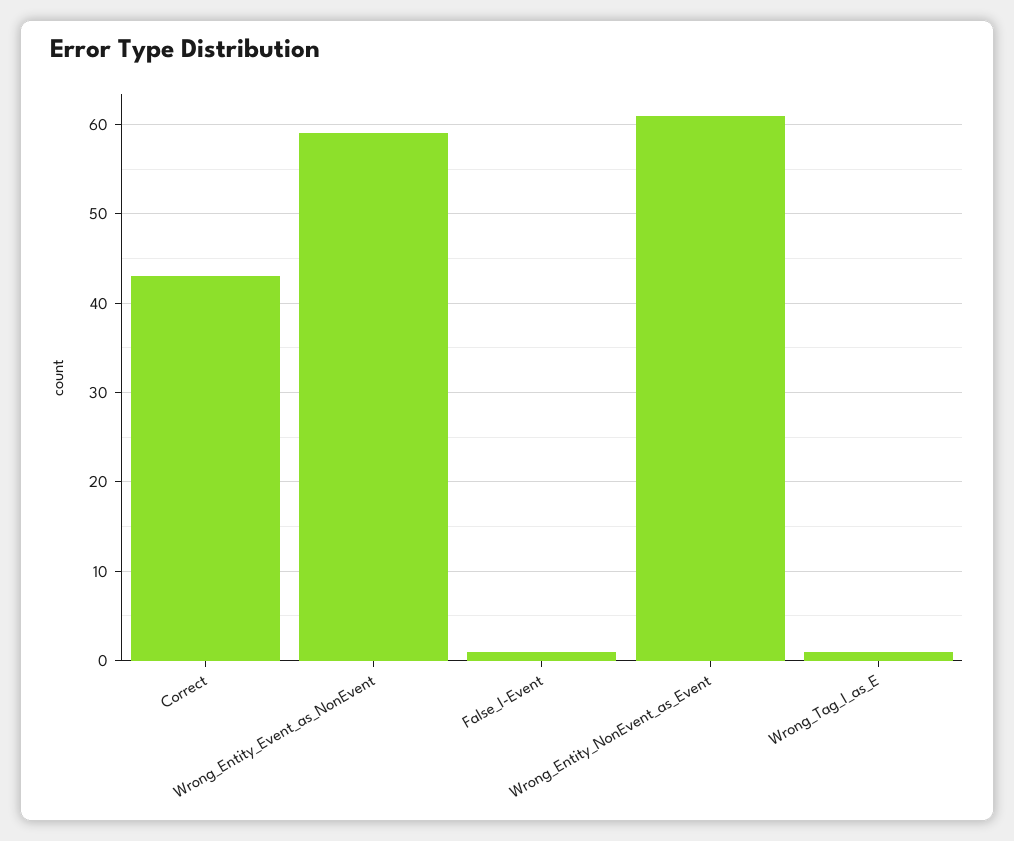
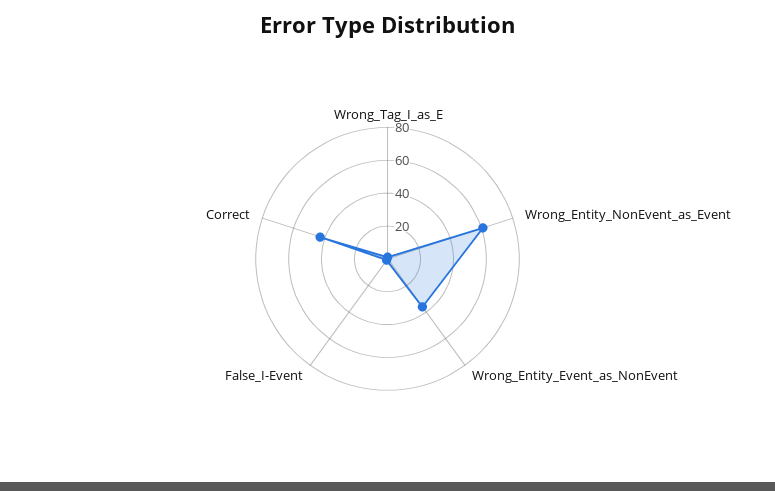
Wrong_Entity_Event_as_NonEvent: 59 -> 35

